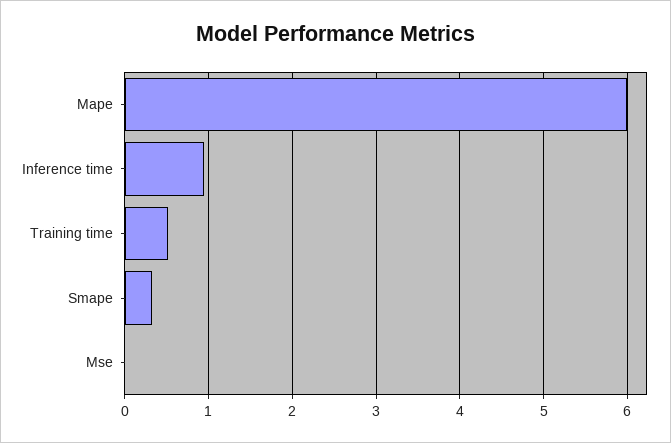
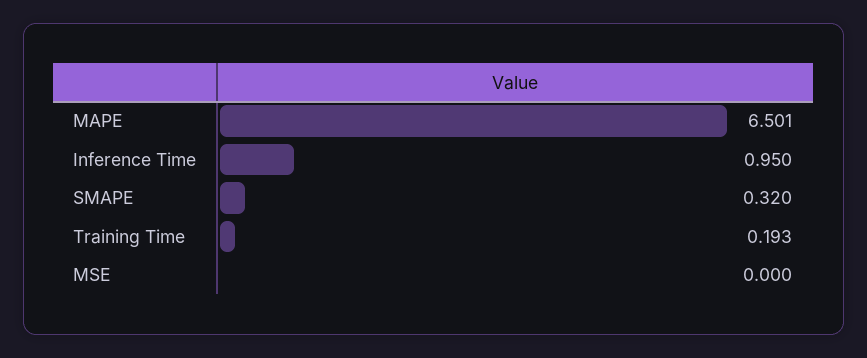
Mape: 6 -> 6.501
Training time: 0.5 -> 0.193

